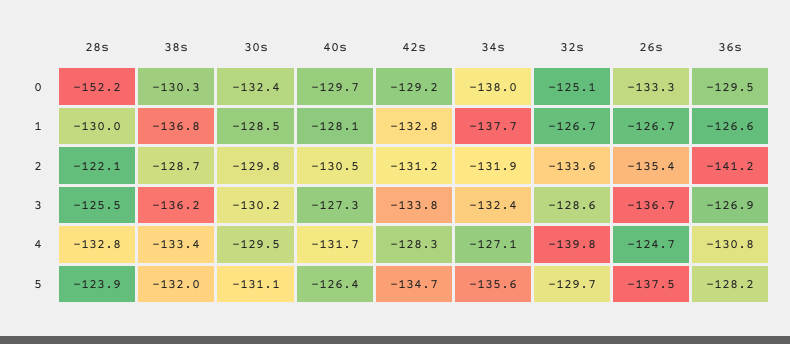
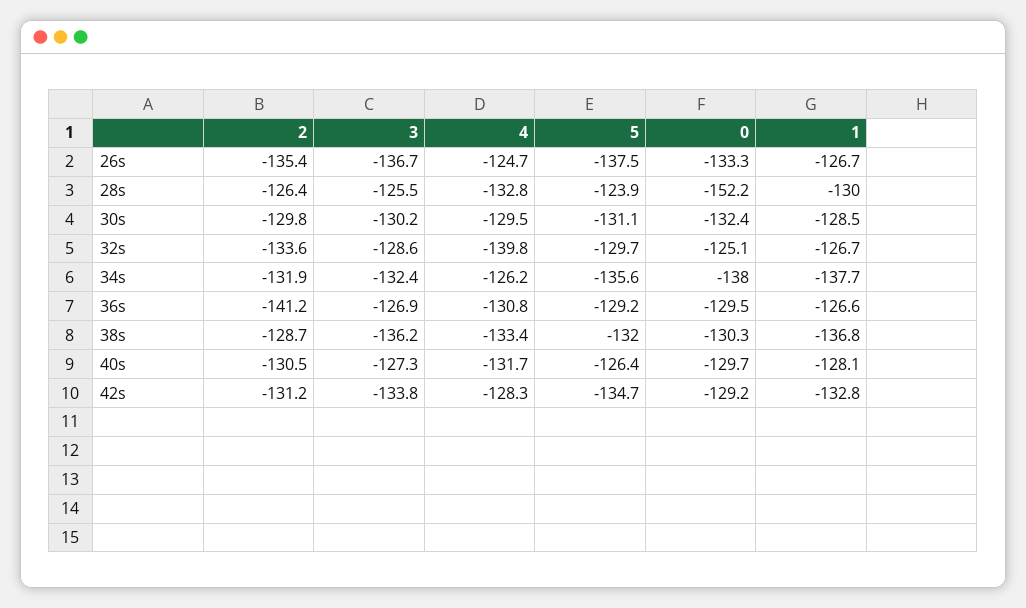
28s, 2: -122.1 -> -126.4
34s, 4: -127.1 -> -126.2
36s, 5: -128.2 -> -129.2

